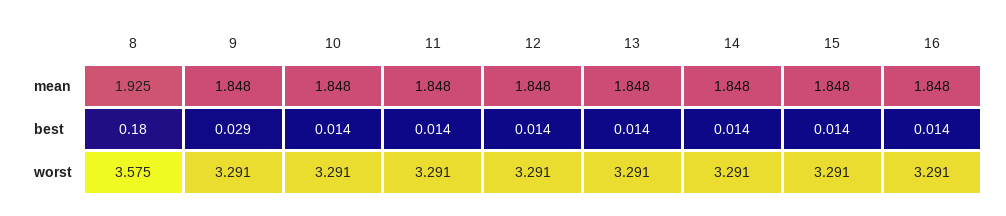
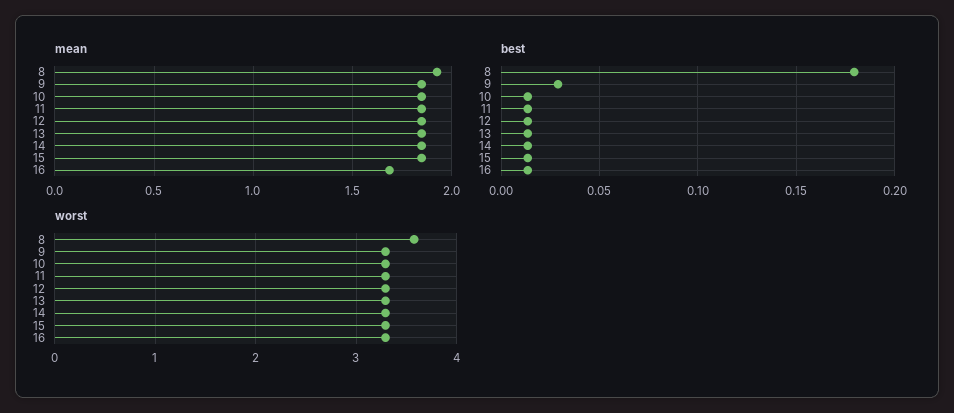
mean, 16: 1.848 -> 1.7

